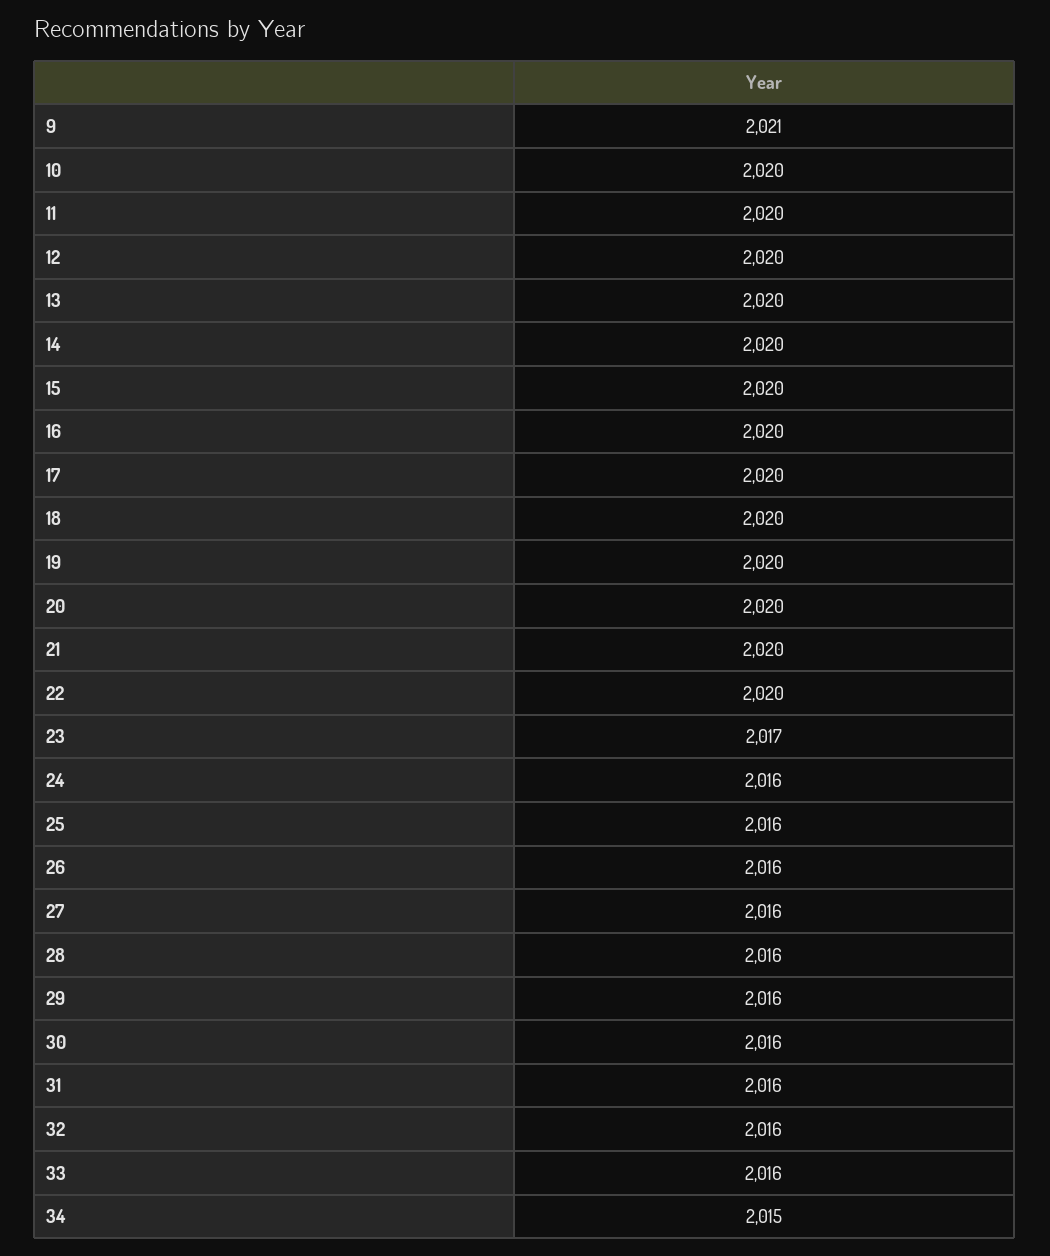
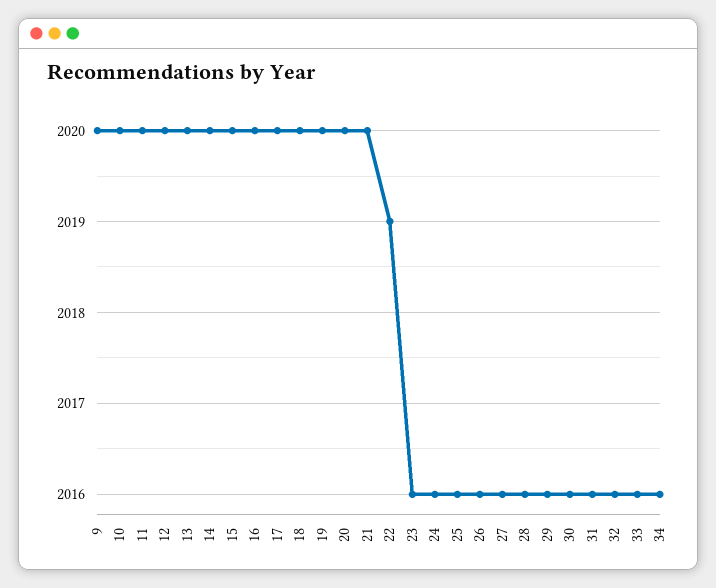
9: 2021 -> 2020
22: 2020 -> 2019
23: 2017 -> 2016
34: 2015 -> 2016

